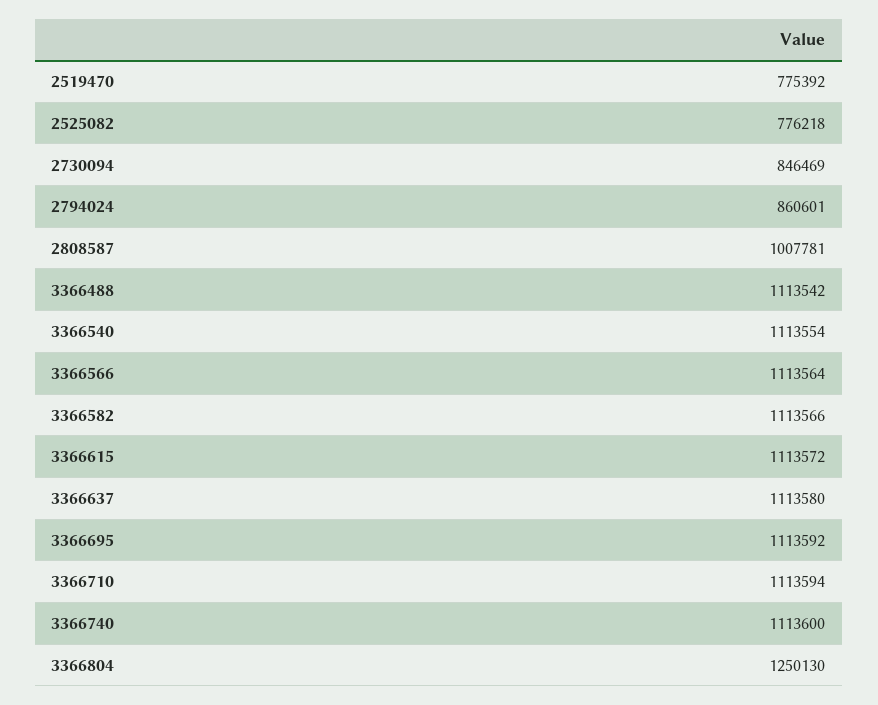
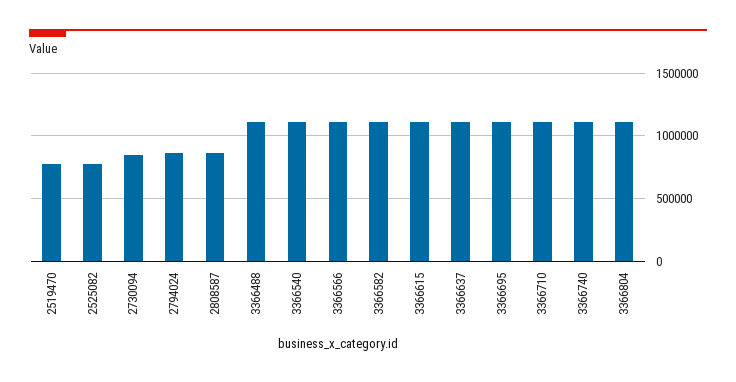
2808587: 1007781 -> 850000
3366804: 1250130 -> 1100000

